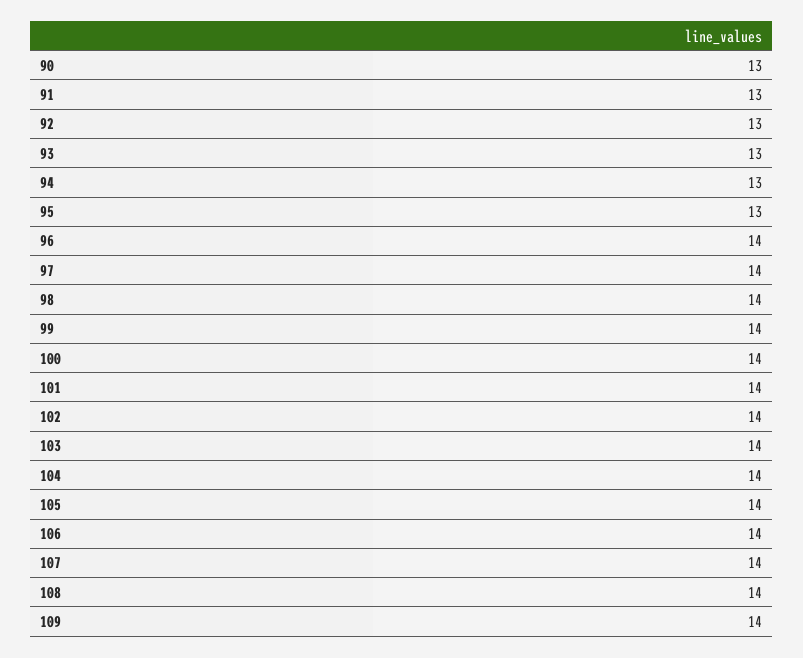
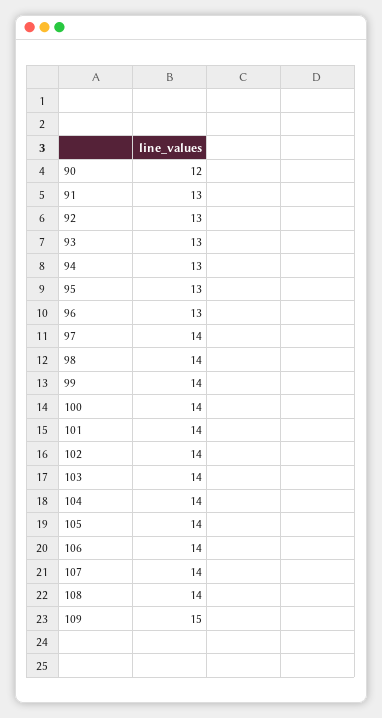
90: 13 -> 12
96: 14 -> 13
109: 14 -> 15

